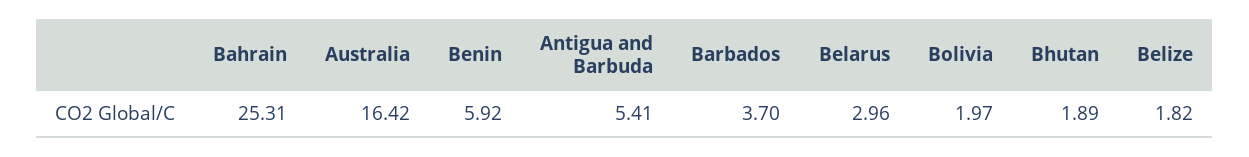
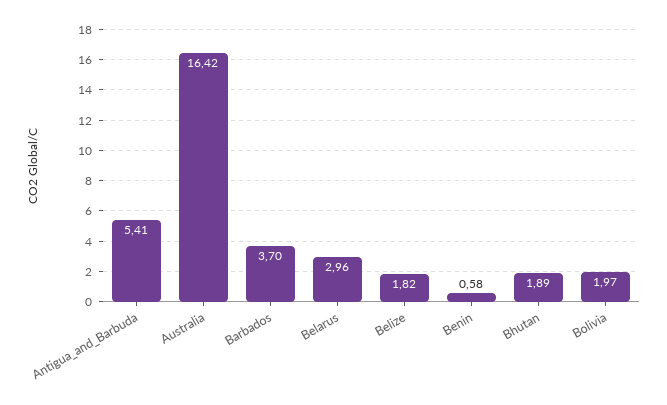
Bahrain: 25.31 -> none
Benin: 5.92 -> 0.58

